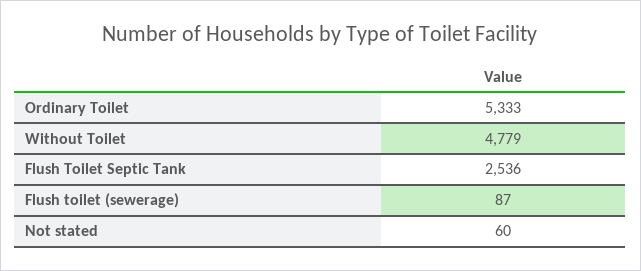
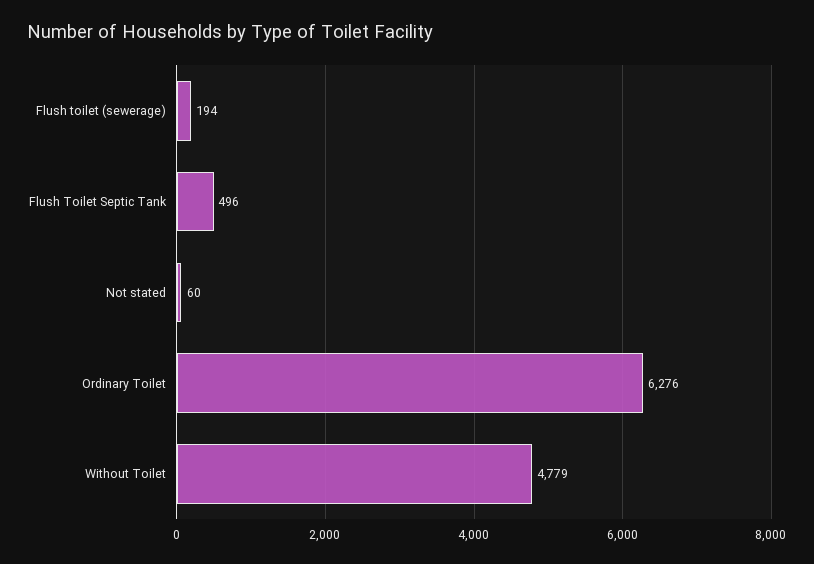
Ordinary Toilet: 5333 -> 6276
Flush Toilet Septic Tank: 2536 -> 496
Flush toilet (sewerage): 87 -> 194

